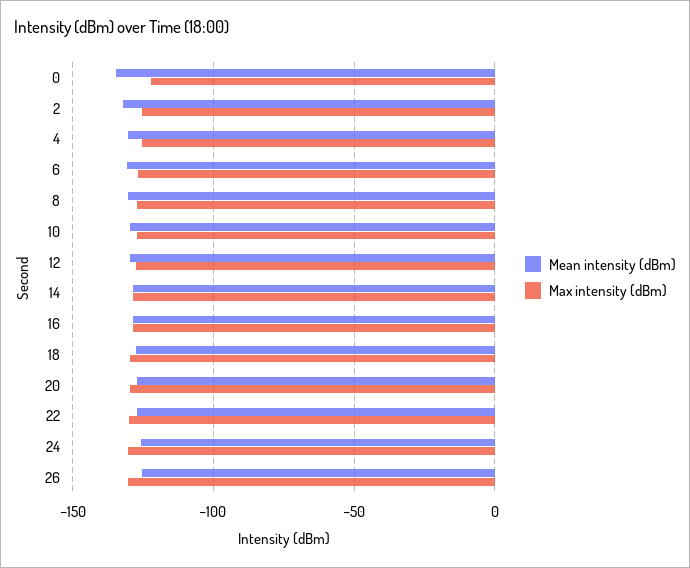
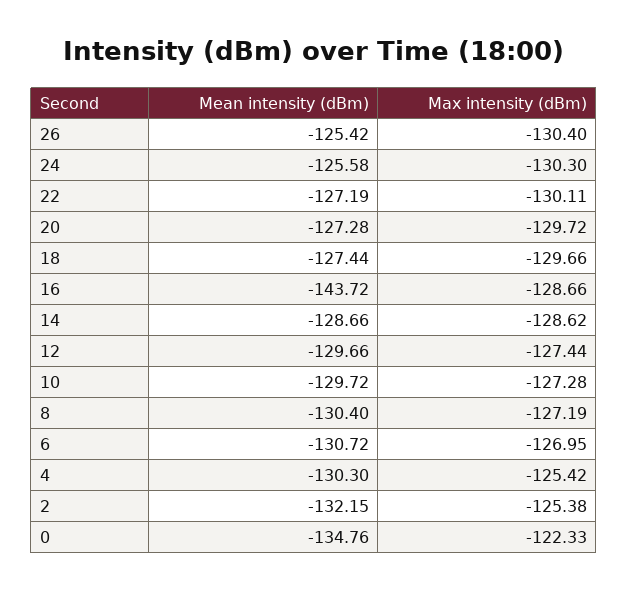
Mean intensity (dBm), 16: -130 -> -143.72

